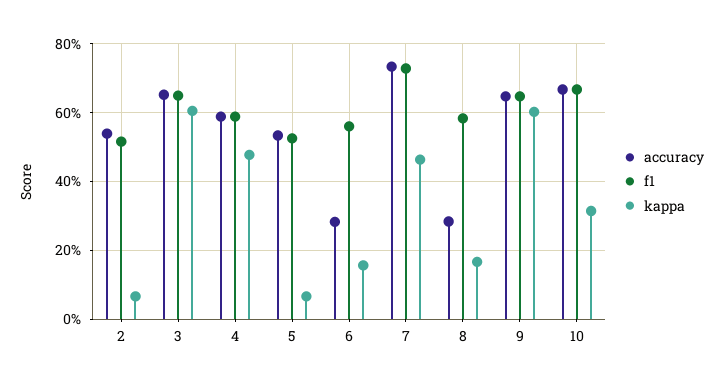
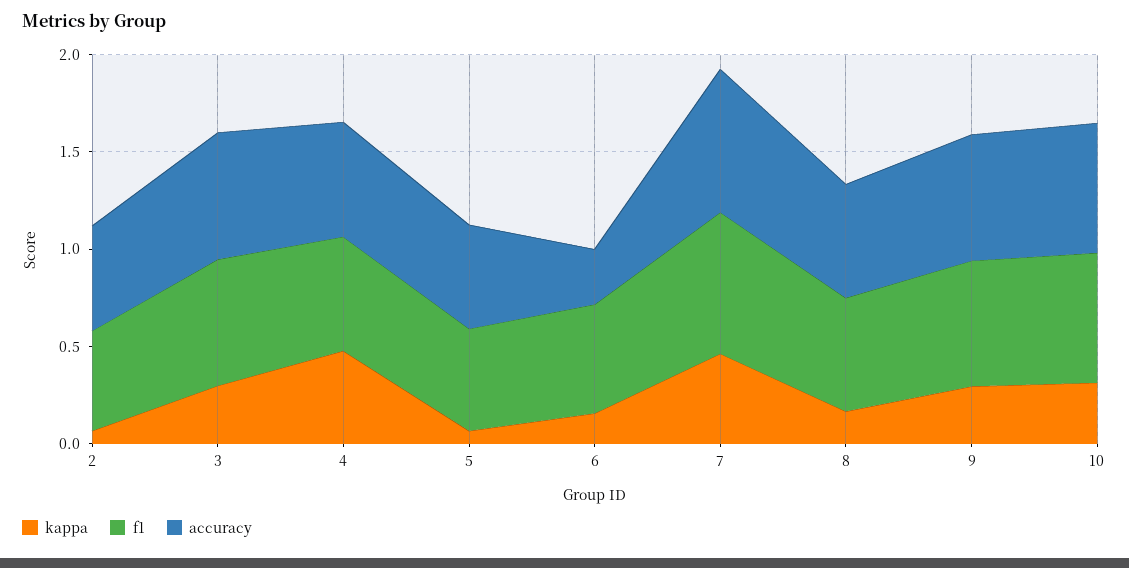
kappa, 3: 0.6 -> 0.3
accuracy, 8: 0.28 -> 0.6
kappa, 9: 0.6 -> 0.3

